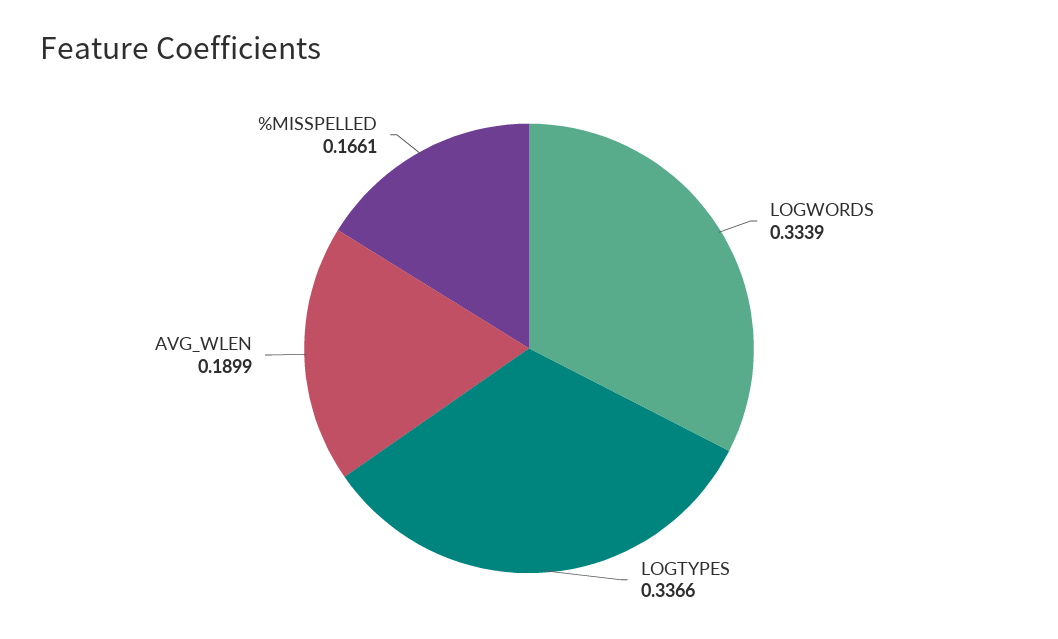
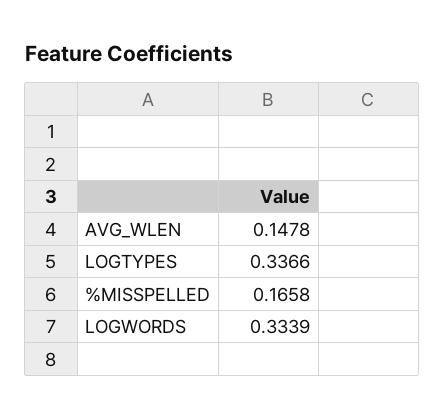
AVG_WLEN: 0.1899 -> 0.1478
%MISSPELLED: 0.1661 -> 0.1658

